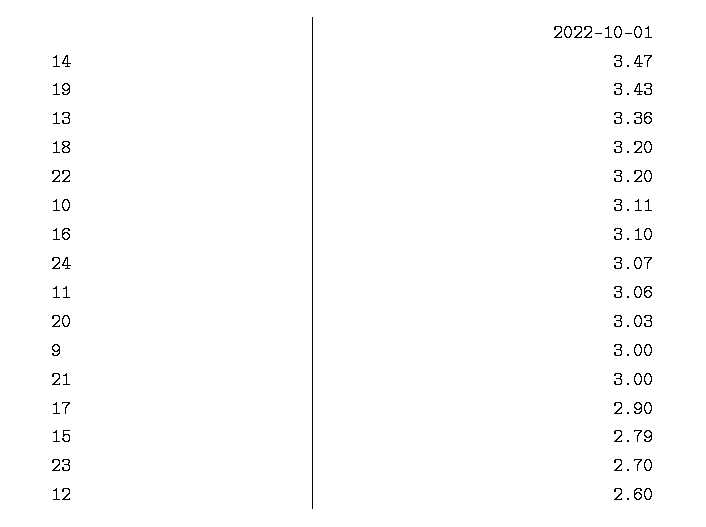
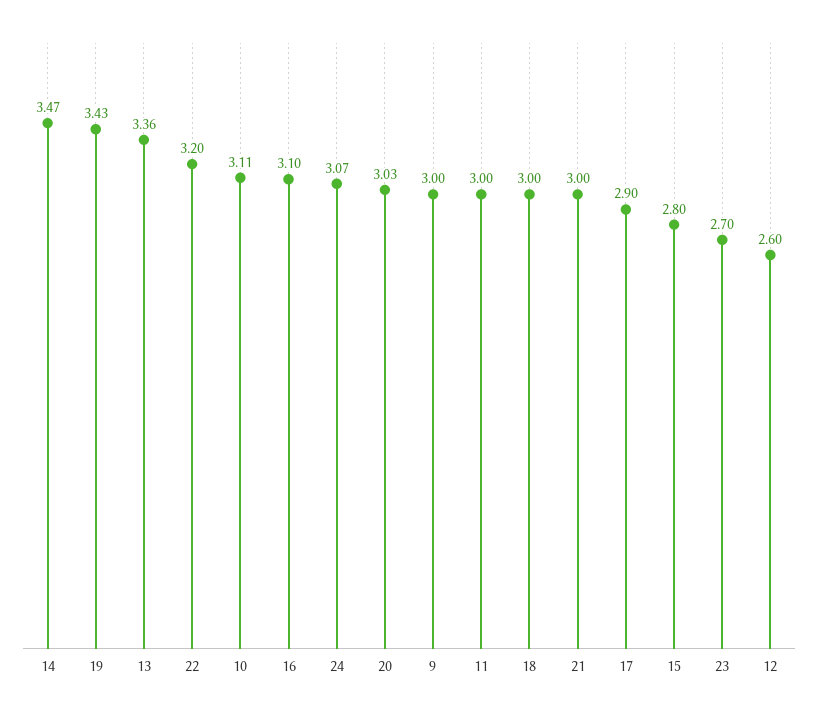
18: 3.2 -> 3
11: 3.06 -> 3
15: 2.79 -> 2.8

